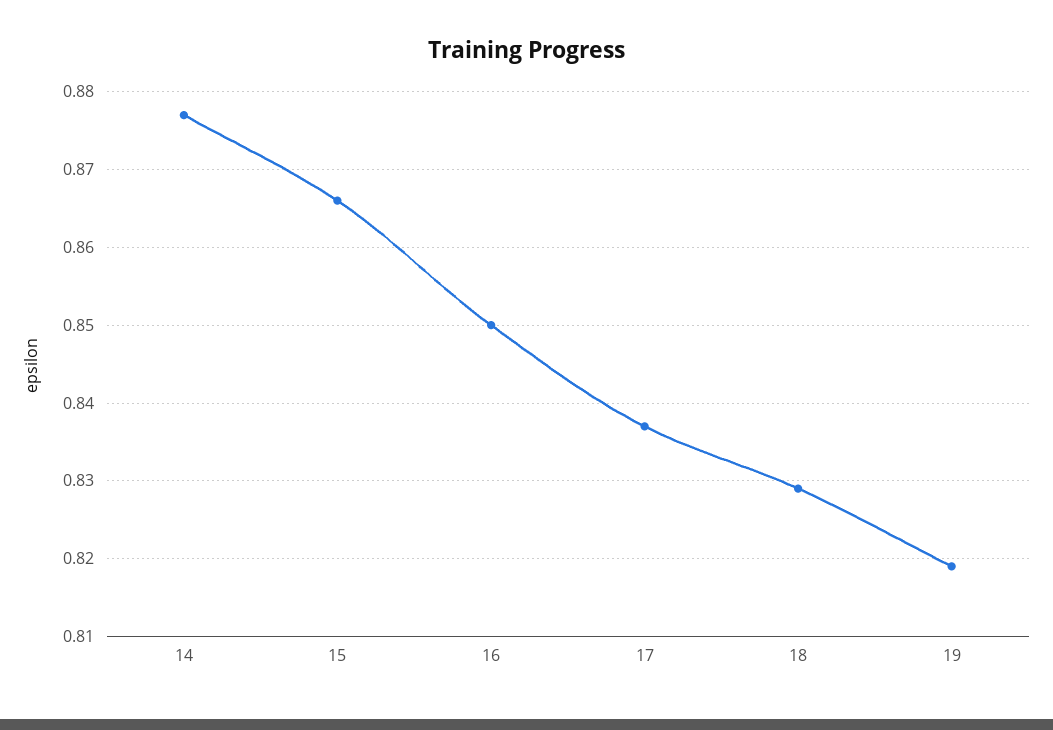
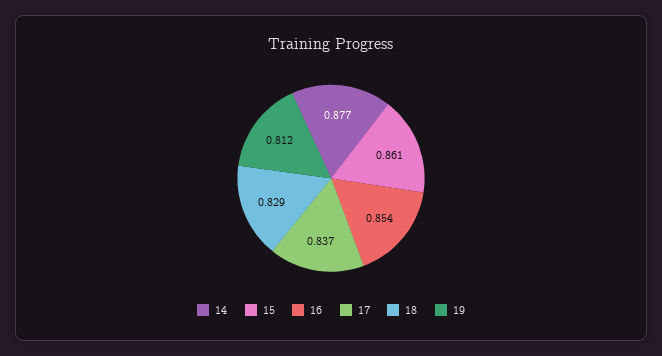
15: 0.866 -> 0.861
16: 0.85 -> 0.854
19: 0.819 -> 0.812

